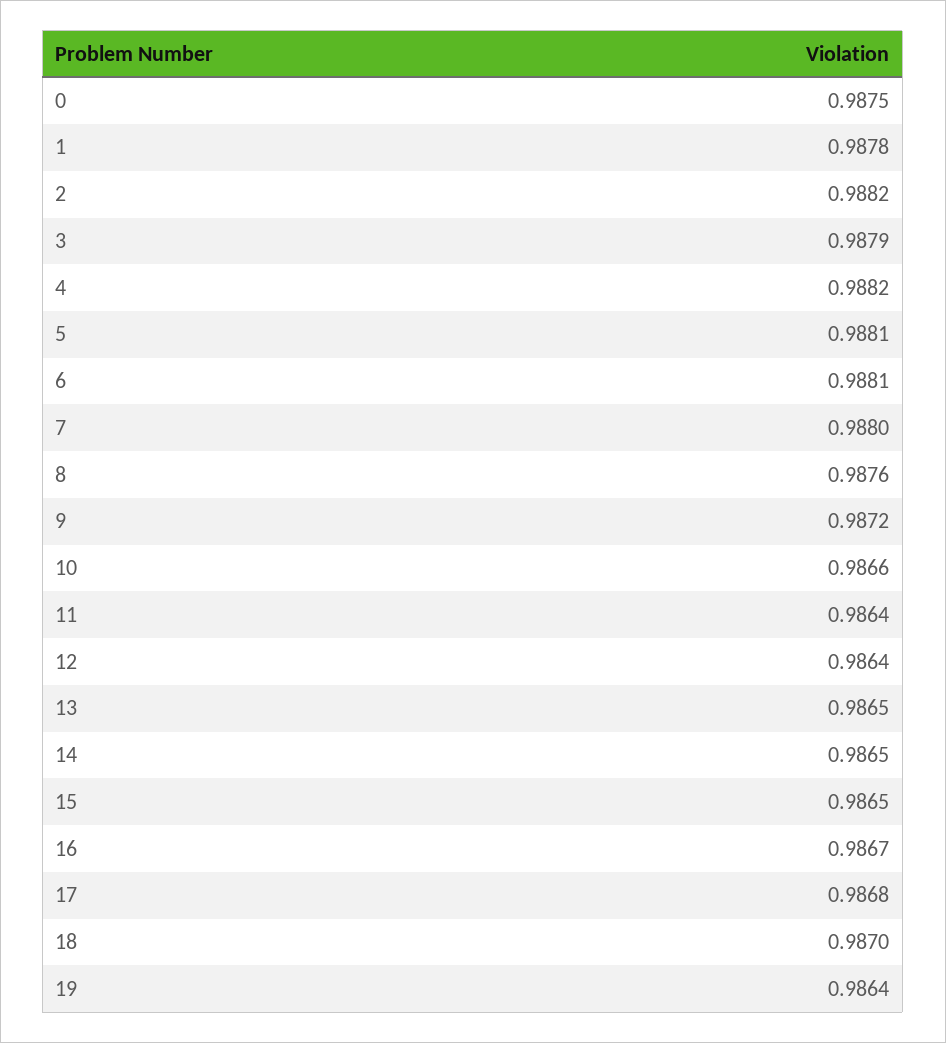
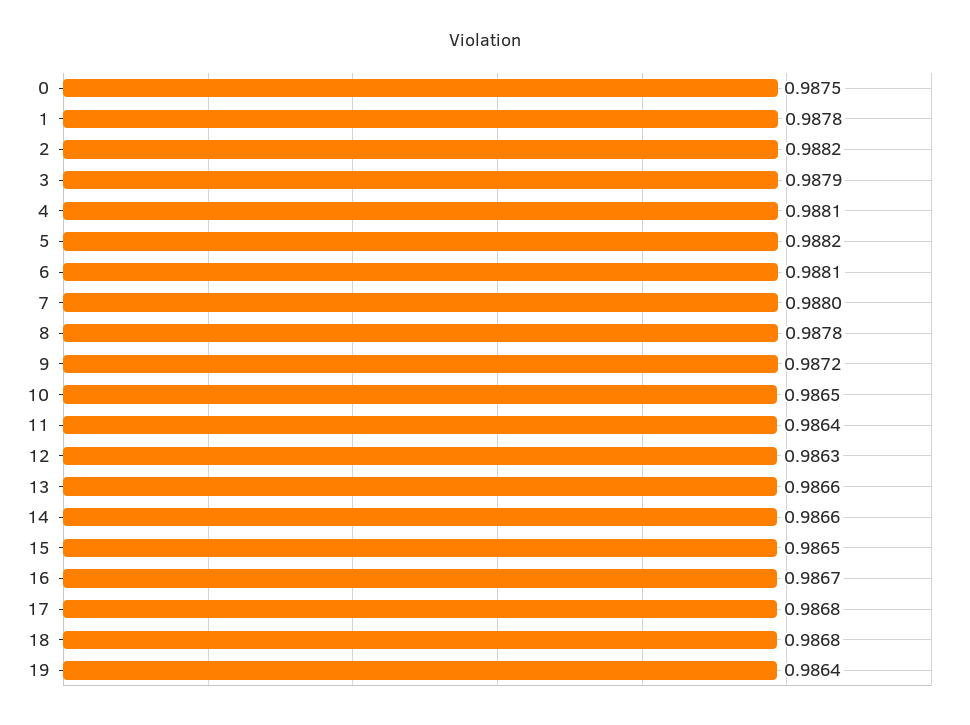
4: 0.9882 -> 0.9881
5: 0.9881 -> 0.9882
8: 0.9876 -> 0.9878
10: 0.9866 -> 0.9865
12: 0.9864 -> 0.9863
13: 0.9865 -> 0.9866
14: 0.9865 -> 0.9866
18: 0.987 -> 0.9868

